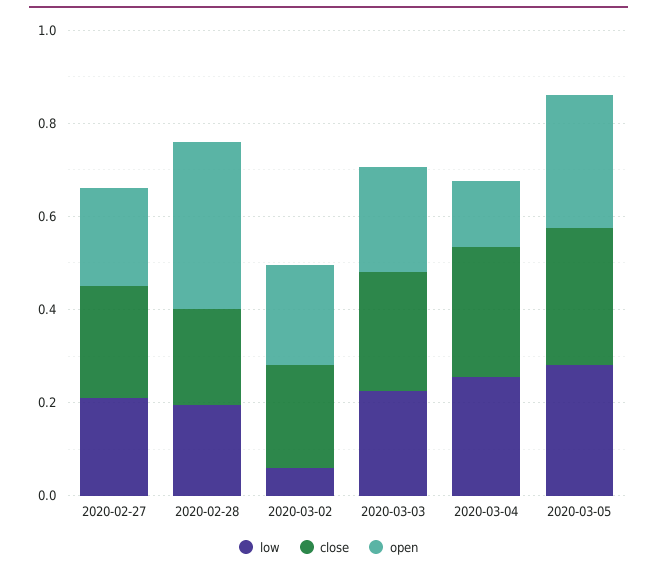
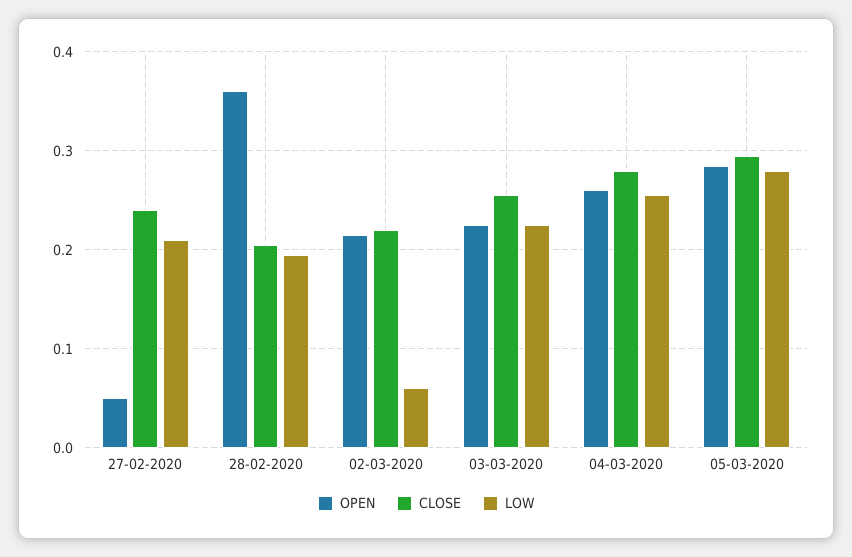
open, 2020-02-27: 0.2 -> 0.05
open, 2020-03-04: 0.15 -> 0.26

